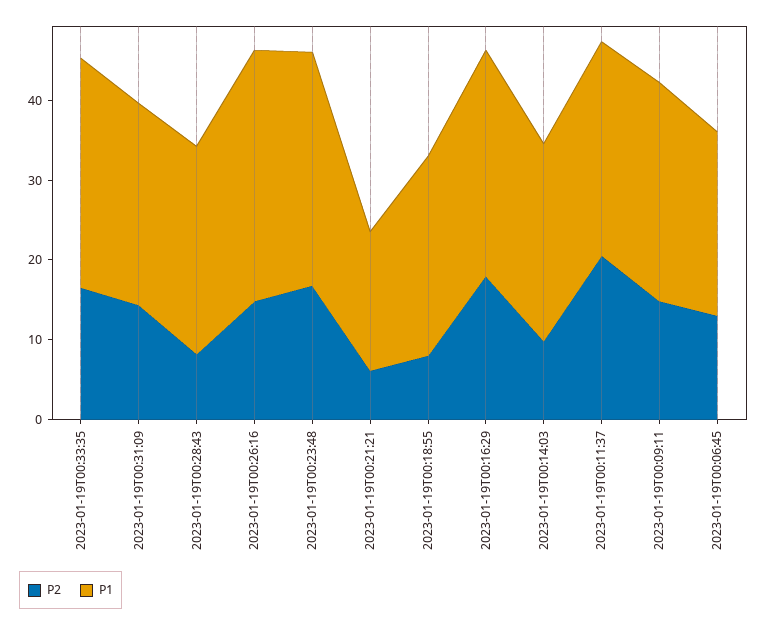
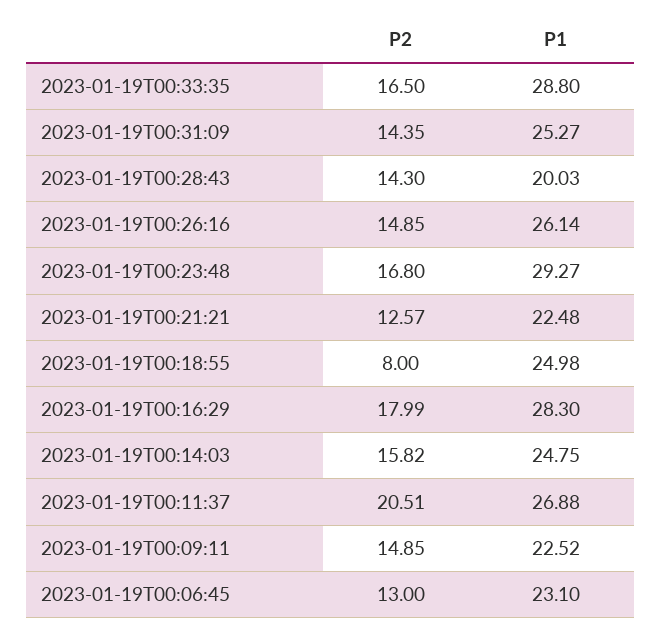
P2, 2023-01-19T00:28:43: 8 -> 14.3
P1, 2023-01-19T00:28:43: 26 -> 20.03
P1, 2023-01-19T00:26:16: 32 -> 26.14
P2, 2023-01-19T00:21:21: 6 -> 12.57
P1, 2023-01-19T00:21:21: 18 -> 22.48
P2, 2023-01-19T00:14:03: 10 -> 15.82
P1, 2023-01-19T00:09:11: 28 -> 22.52

